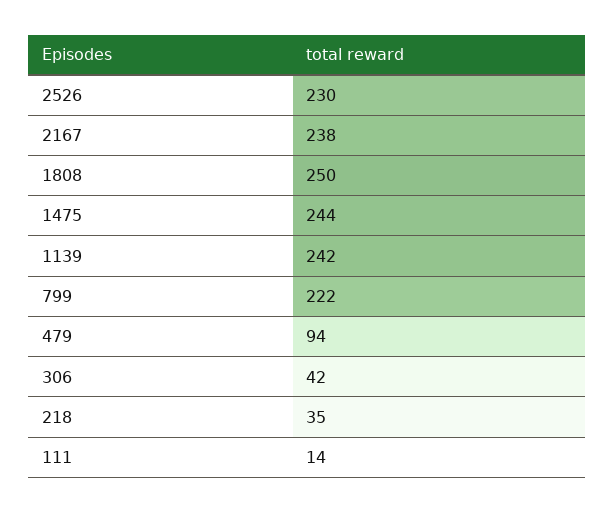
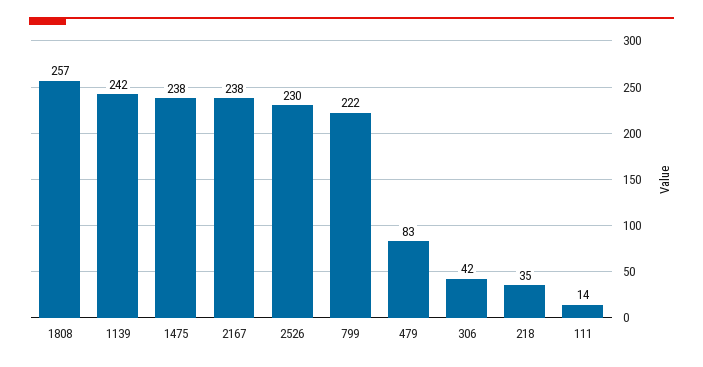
1808: 250 -> 257
1475: 244 -> 238
479: 94 -> 83

